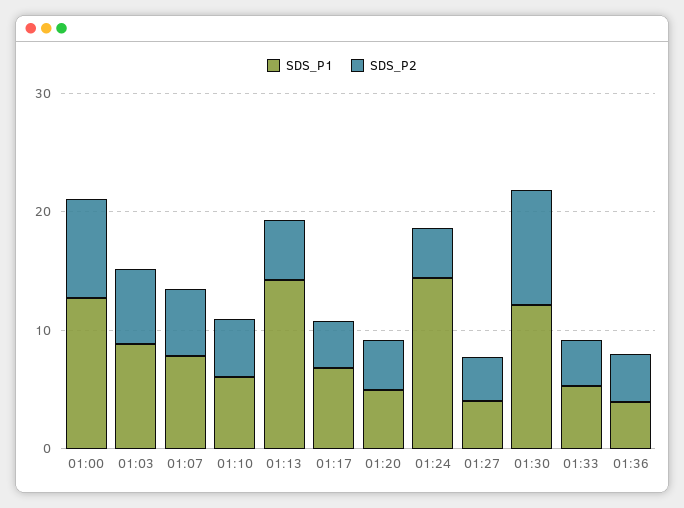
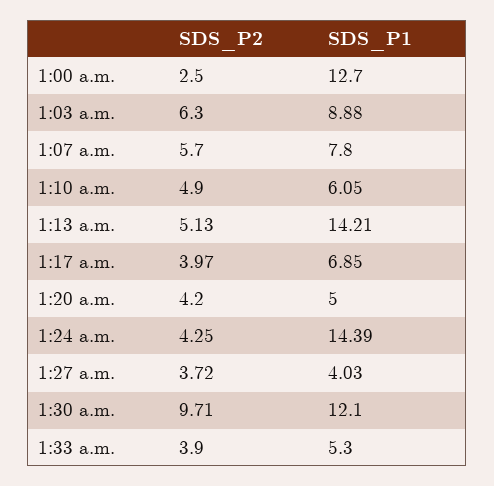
SDS_P2, 01:00: 8 -> 2.5
SDS_P1, 01:36: 4 -> none
SDS_P2, 01:36: 4 -> none

